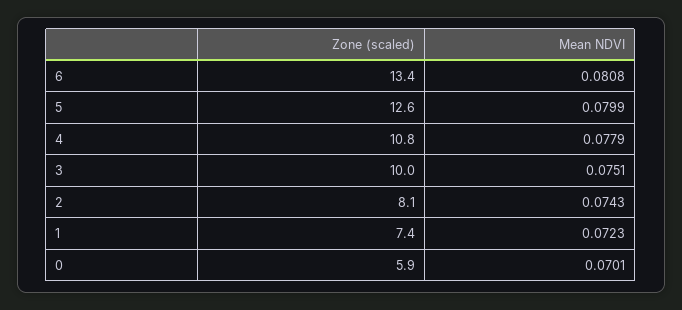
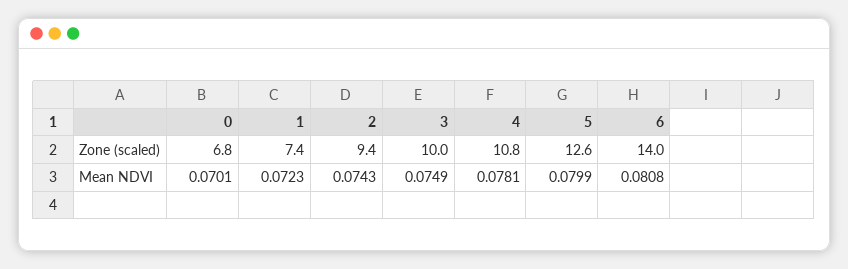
Zone (scaled), 6: 13.4 -> 14
Mean NDVI, 4: 0.0779 -> 0.0781
Mean NDVI, 3: 0.0751 -> 0.0749
Zone (scaled), 2: 8.1 -> 9.4
Zone (scaled), 0: 5.9 -> 6.8

